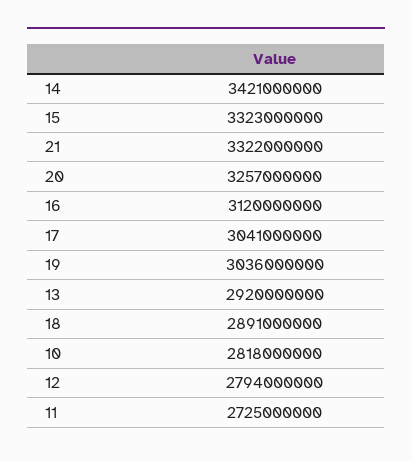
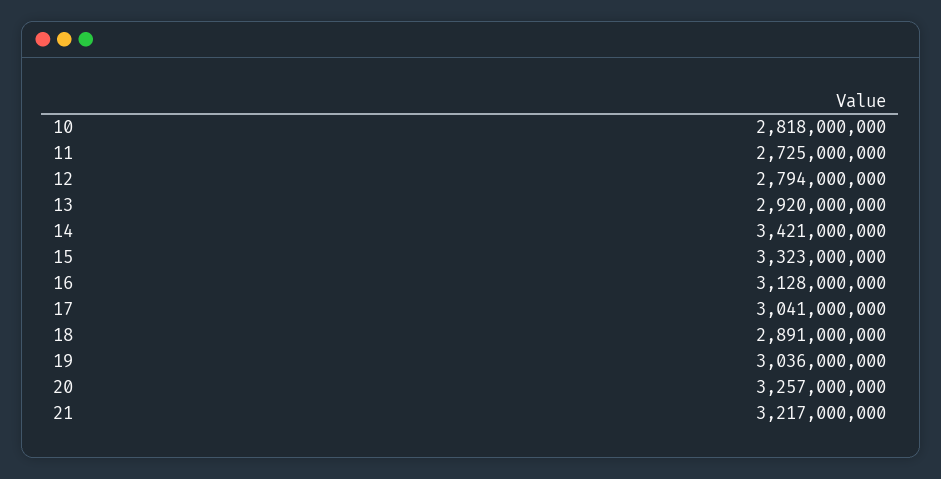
21: 3322000000 -> 3217000000
16: 3120000000 -> 3128000000

